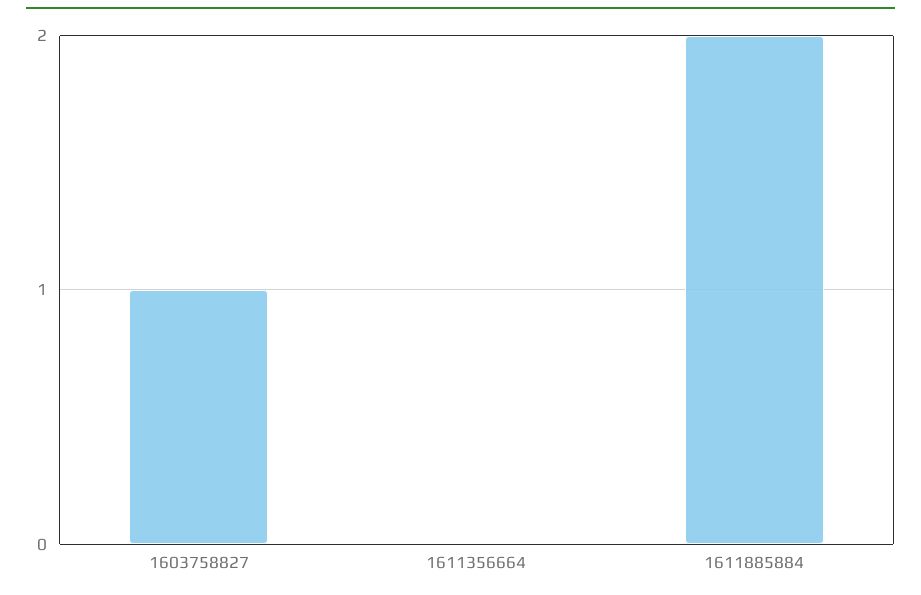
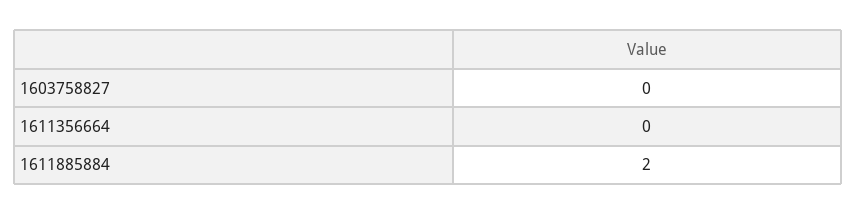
1603758827: 1 -> 0

